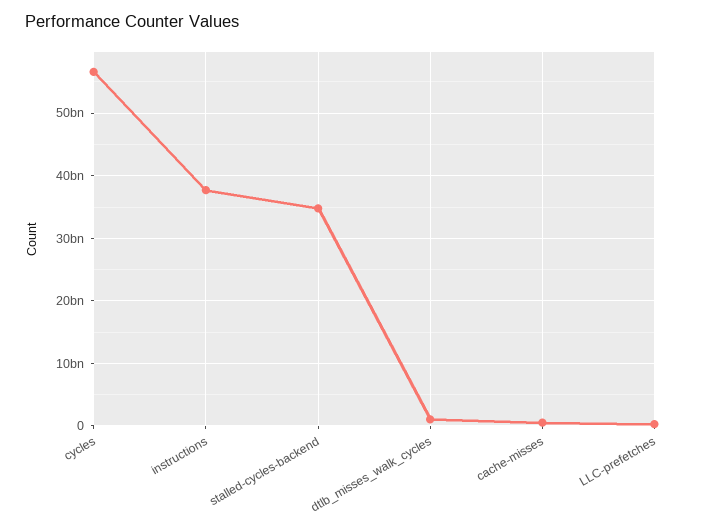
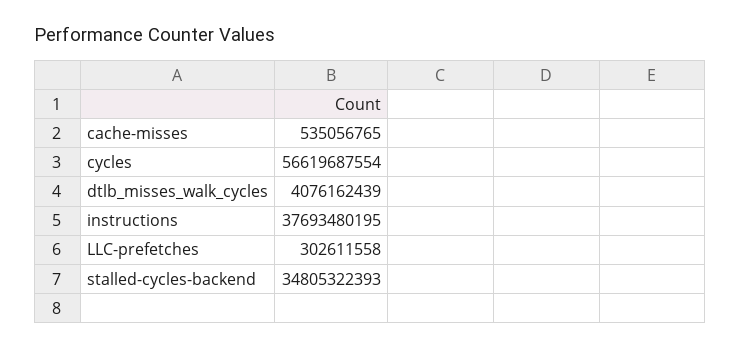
dtlb_misses_walk_cycles: 1000000000 -> 4076162439

